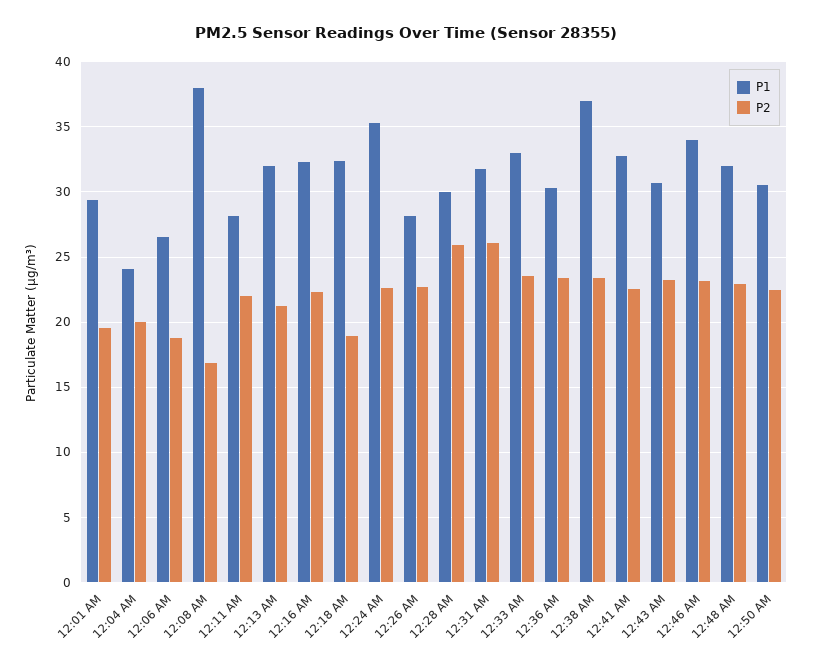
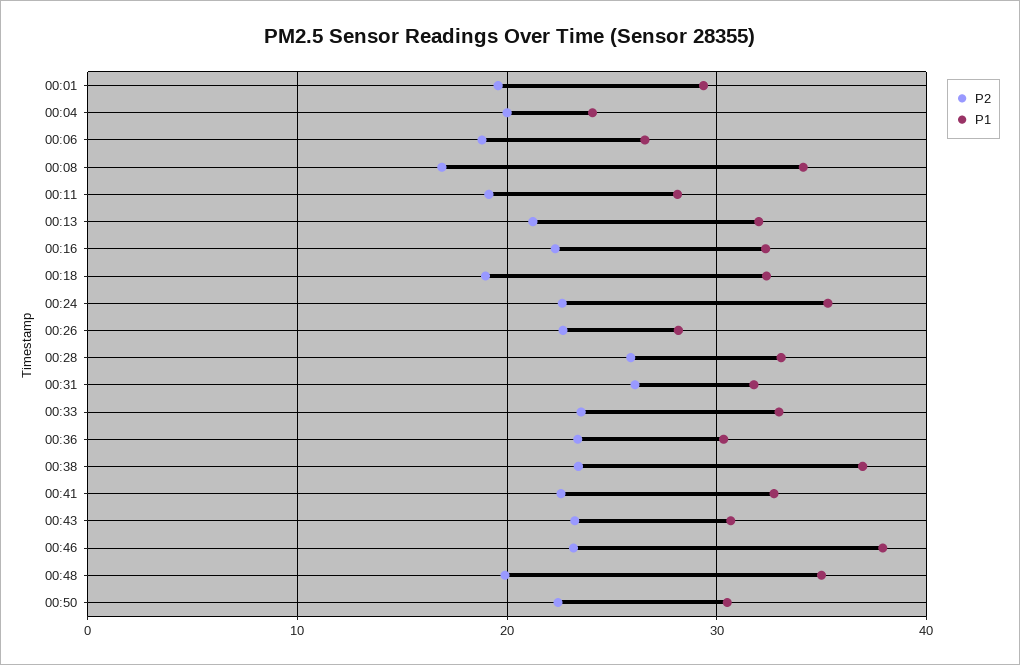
P1, 12:08 AM: 38 -> 34
P2, 12:11 AM: 22 -> 19
P1, 12:28 AM: 30 -> 33
P1, 12:46 AM: 34 -> 38
P1, 12:48 AM: 32 -> 35
P2, 12:48 AM: 23 -> 20

